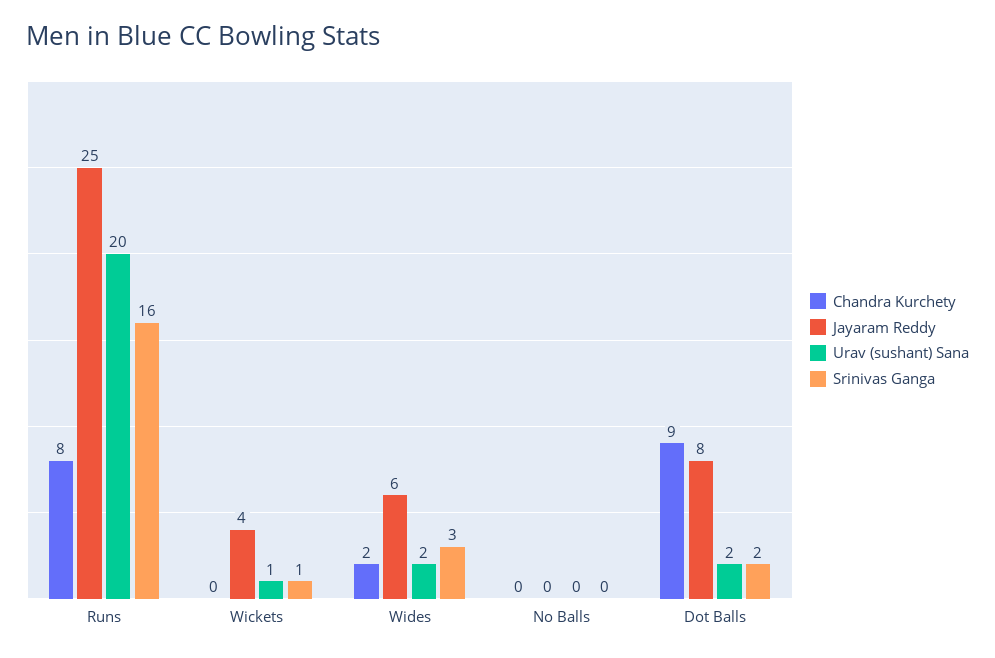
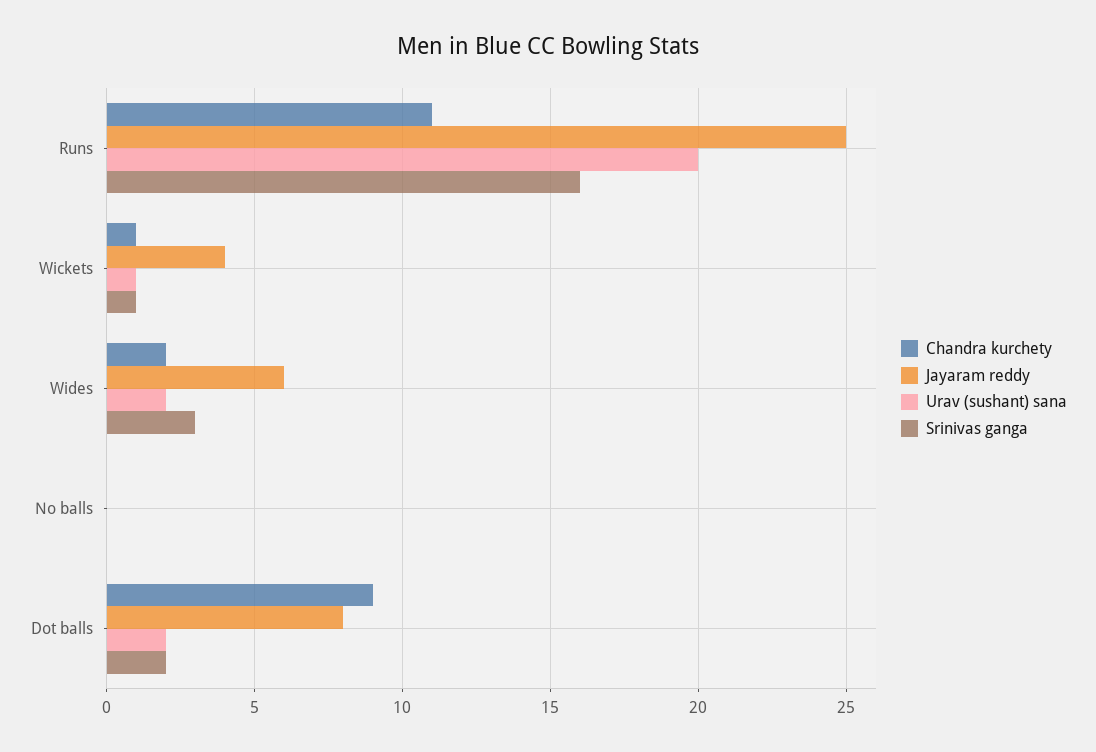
Chandra Kurchety, Runs: 8 -> 11
Chandra Kurchety, Wickets: 0 -> 1

